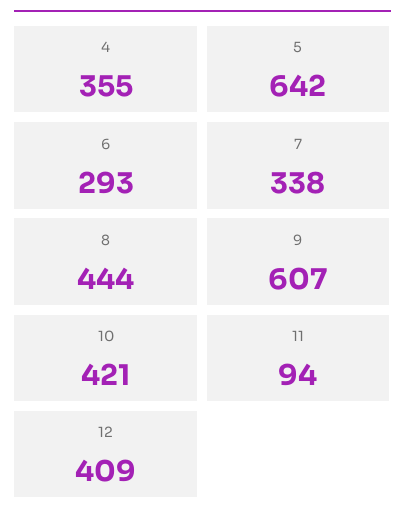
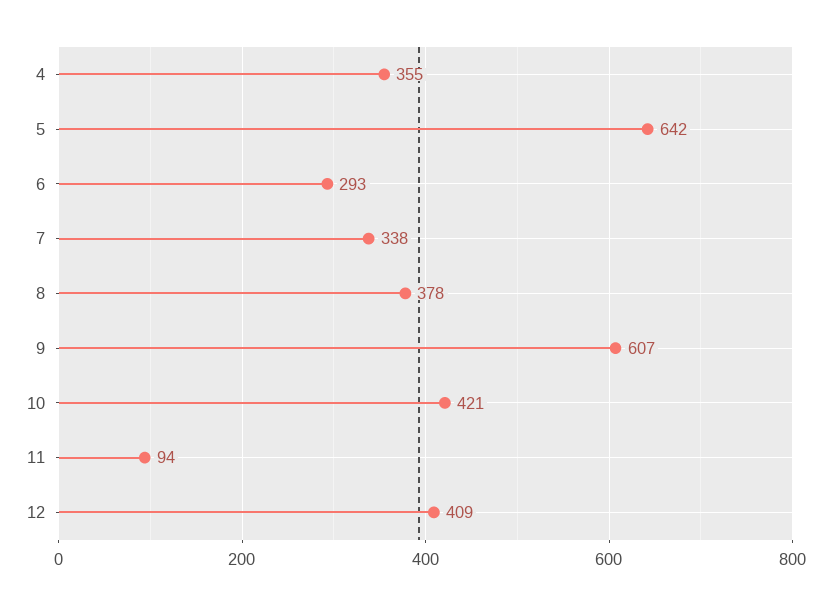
8: 444 -> 378

